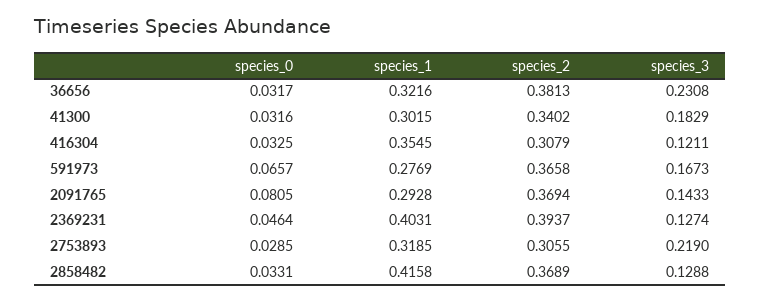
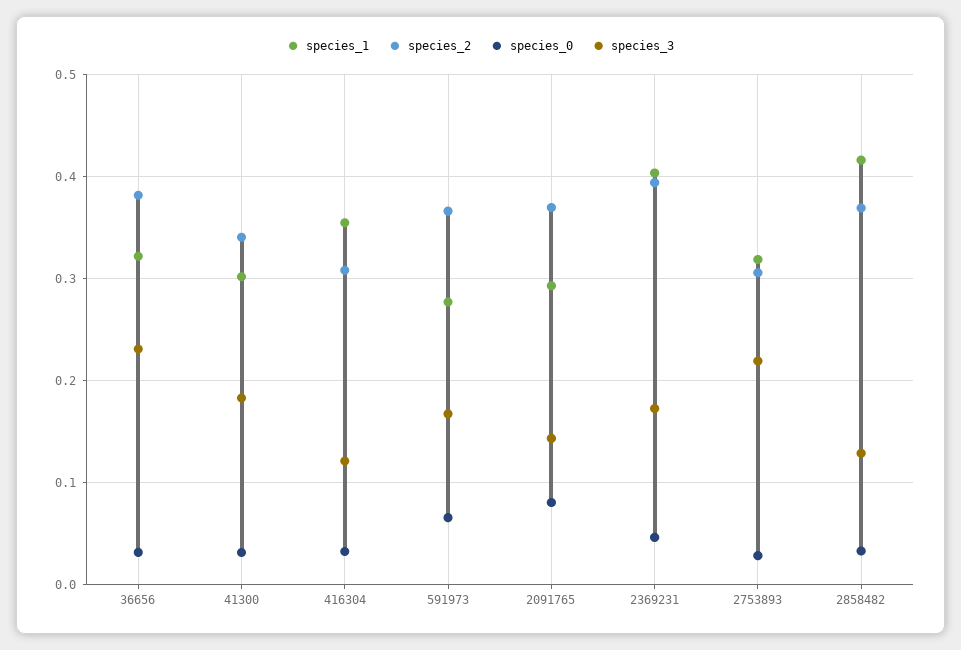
species_3, 2369231: 0.1274 -> 0.17

